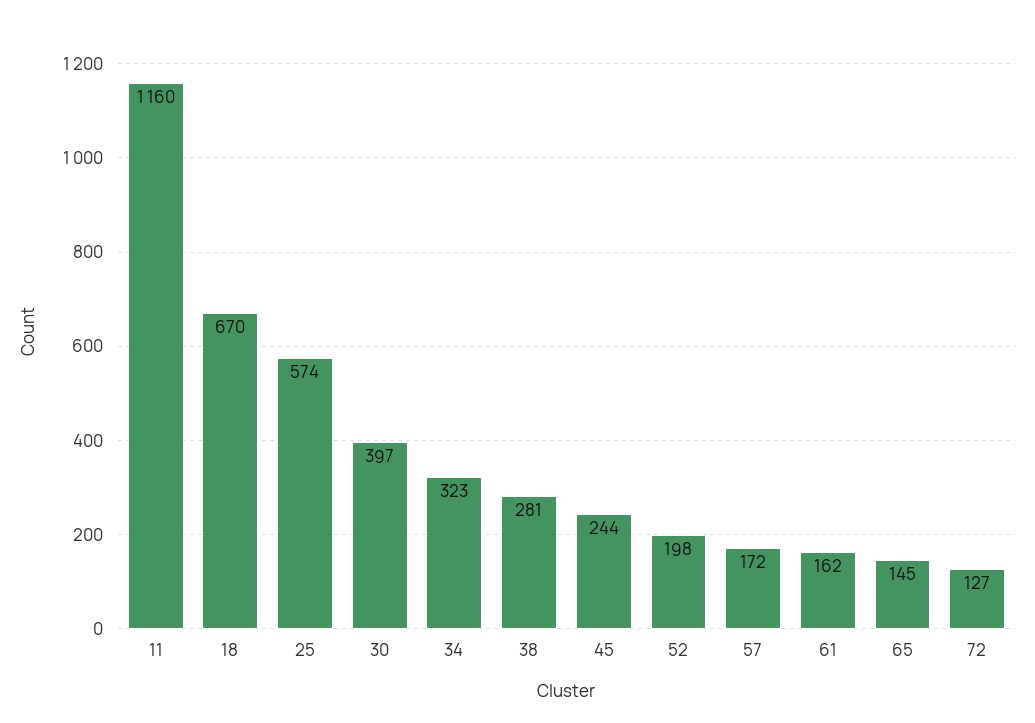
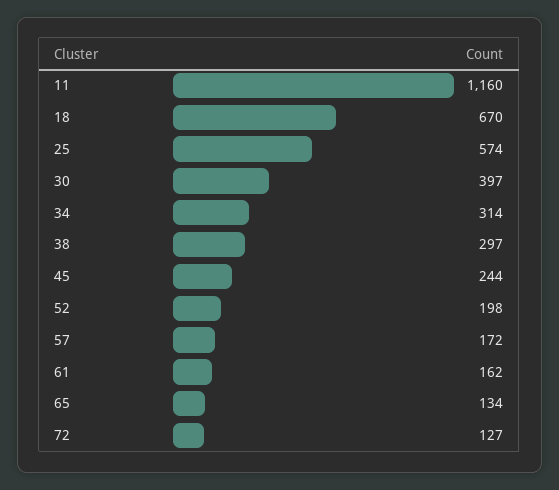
34: 323 -> 314
38: 281 -> 297
65: 145 -> 134

